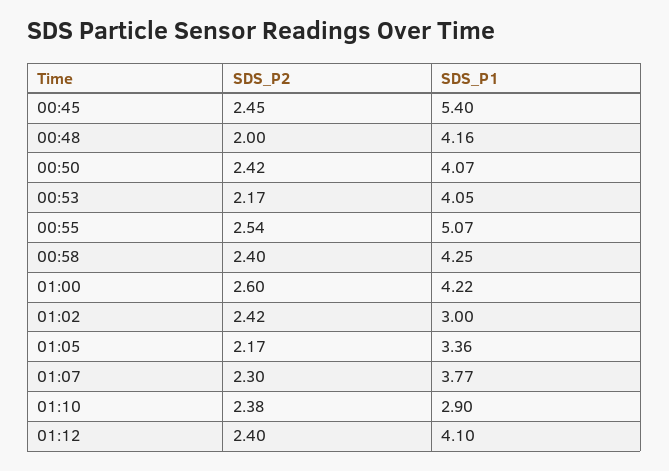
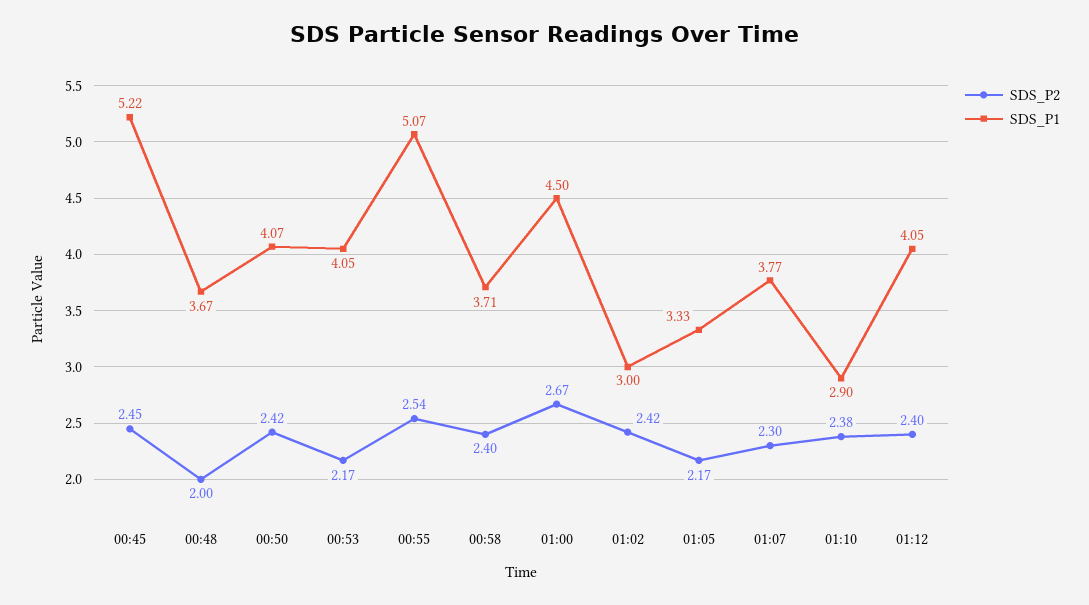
SDS_P1, 00:45: 5.4 -> 5.22
SDS_P1, 00:48: 4.16 -> 3.67
SDS_P1, 00:58: 4.25 -> 3.71
SDS_P2, 01:00: 2.6 -> 2.67
SDS_P1, 01:00: 4.22 -> 4.5
SDS_P1, 01:05: 3.36 -> 3.33
SDS_P1, 01:12: 4.1 -> 4.05

